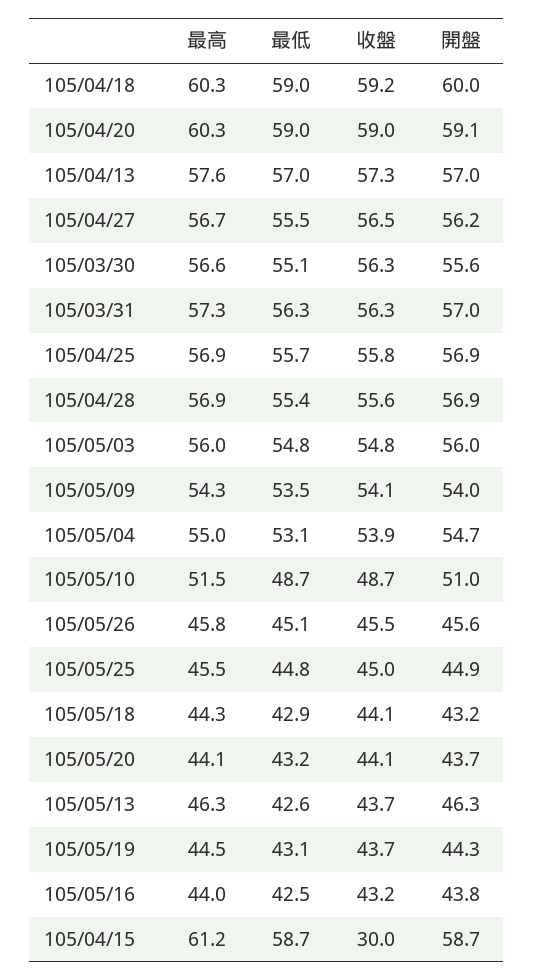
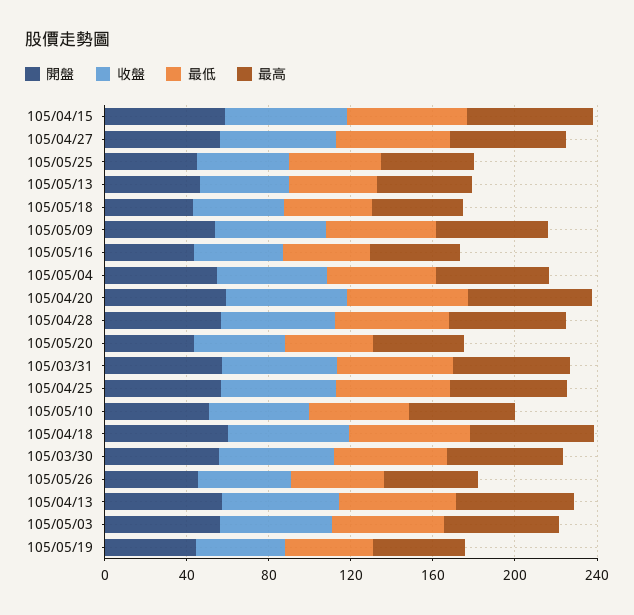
收盤, 105/04/15: 30 -> 60

